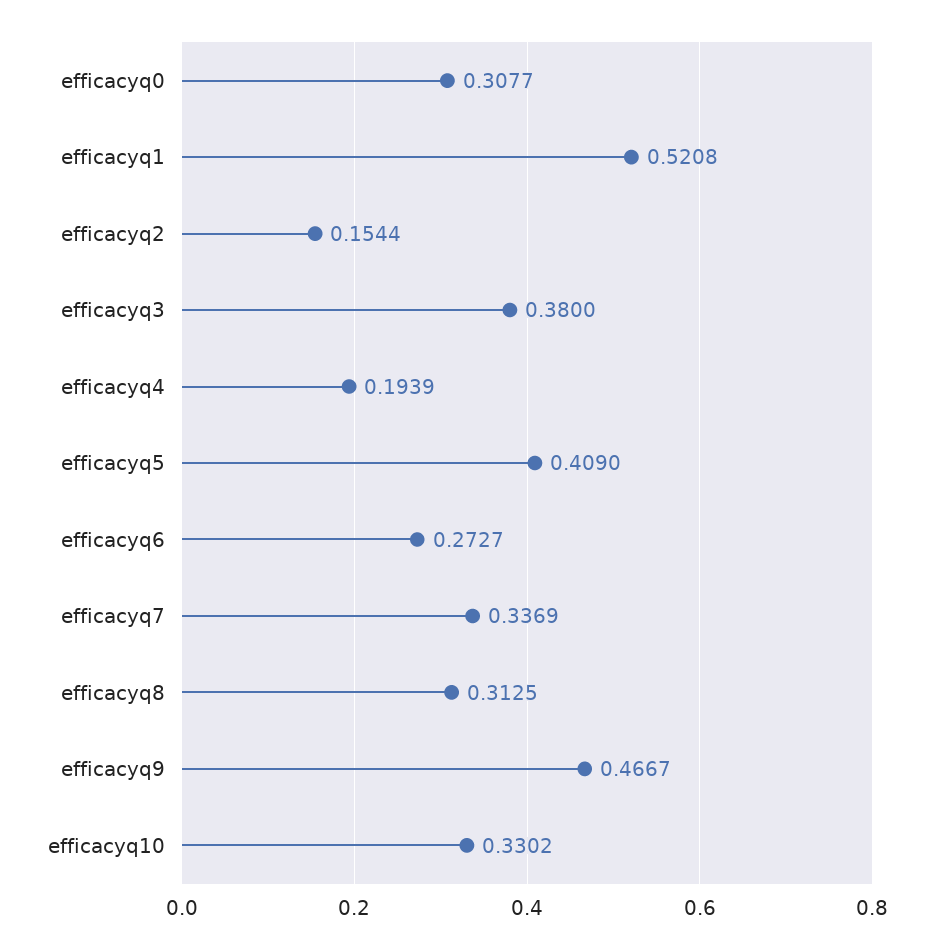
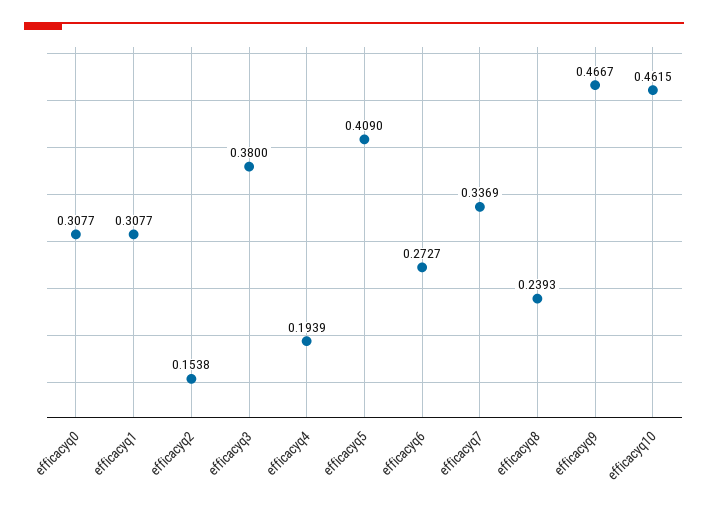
efficacyq1: 0.5208 -> 0.3077
efficacyq2: 0.1544 -> 0.1538
efficacyq8: 0.3125 -> 0.2393
efficacyq10: 0.3302 -> 0.4615

